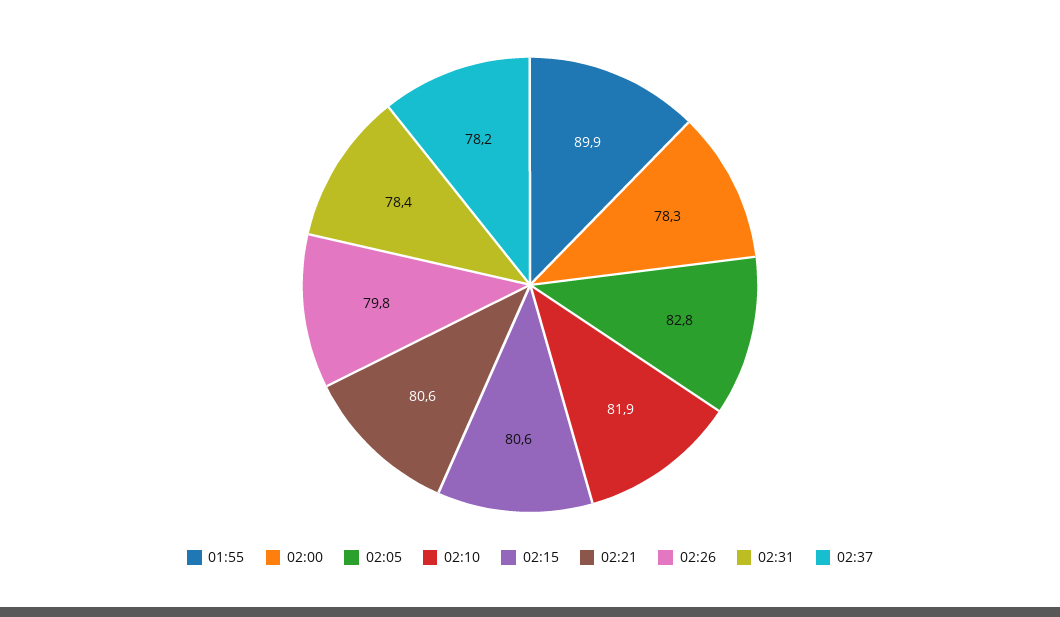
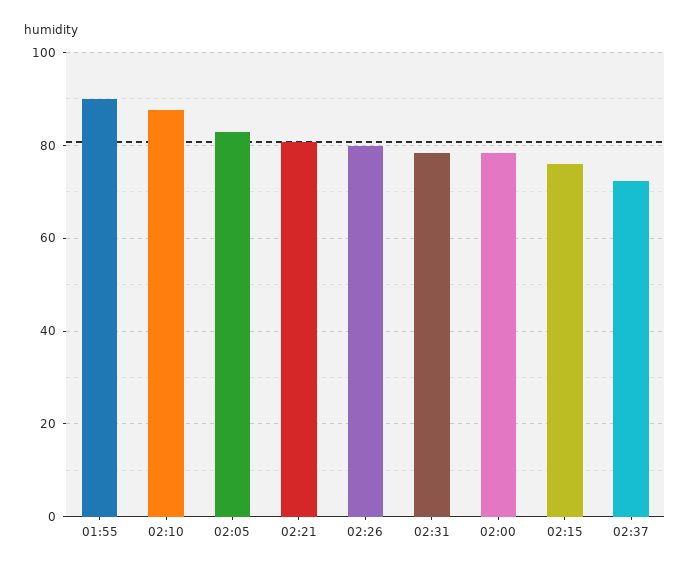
02:10: 81.9 -> 88
02:15: 80.6 -> 76
02:37: 78.2 -> 72

